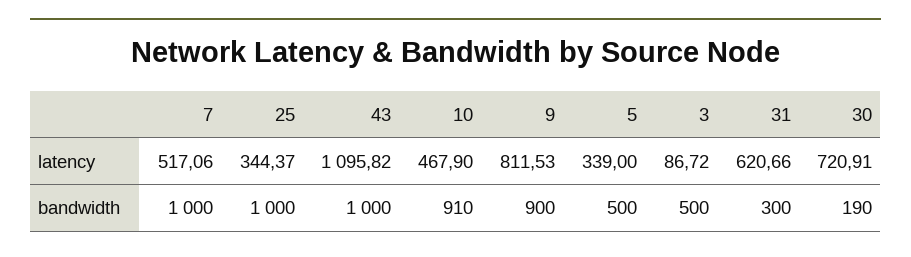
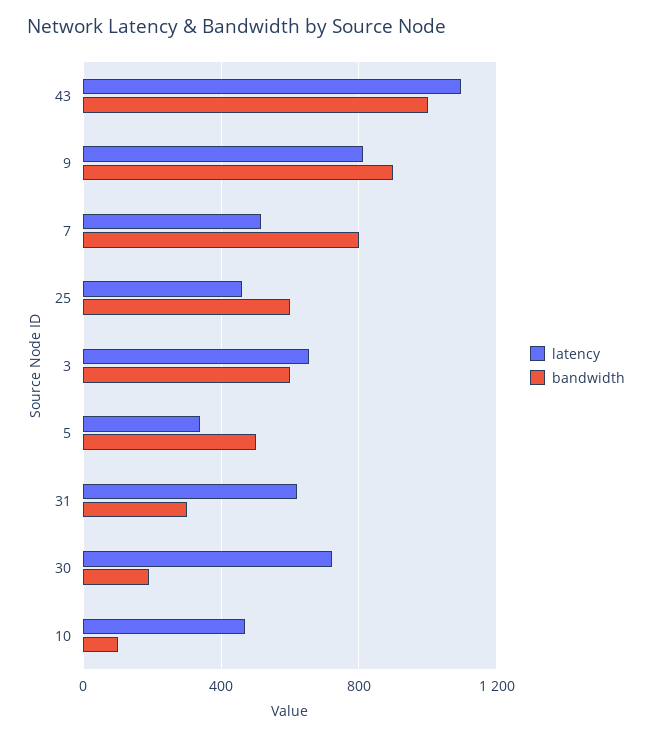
latency, 25: 344.37 -> 450
latency, 3: 86.72 -> 650
bandwidth, 7: 1000 -> 800
bandwidth, 25: 1000 -> 600
bandwidth, 10: 910 -> 100
bandwidth, 3: 500 -> 600

